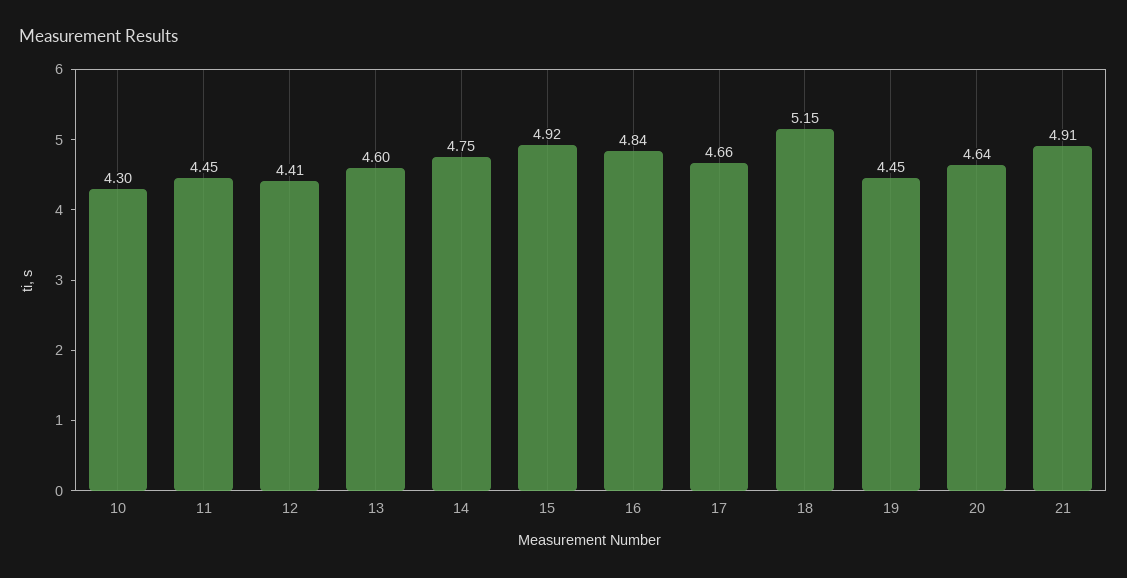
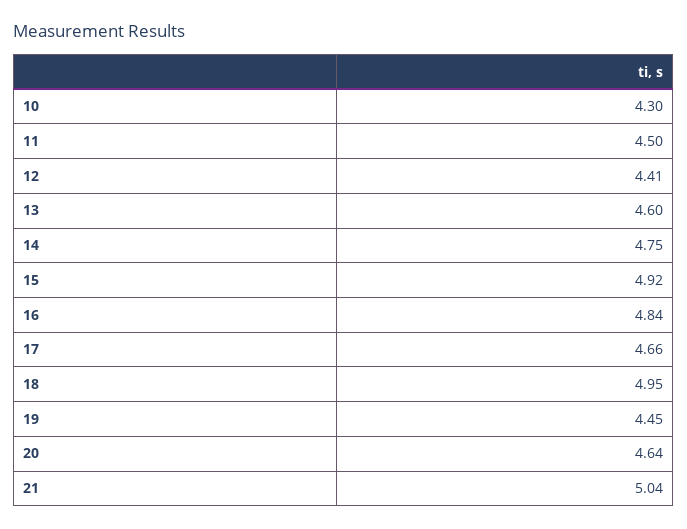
11: 4.45 -> 4.5
18: 5.15 -> 4.95
21: 4.91 -> 5.04

